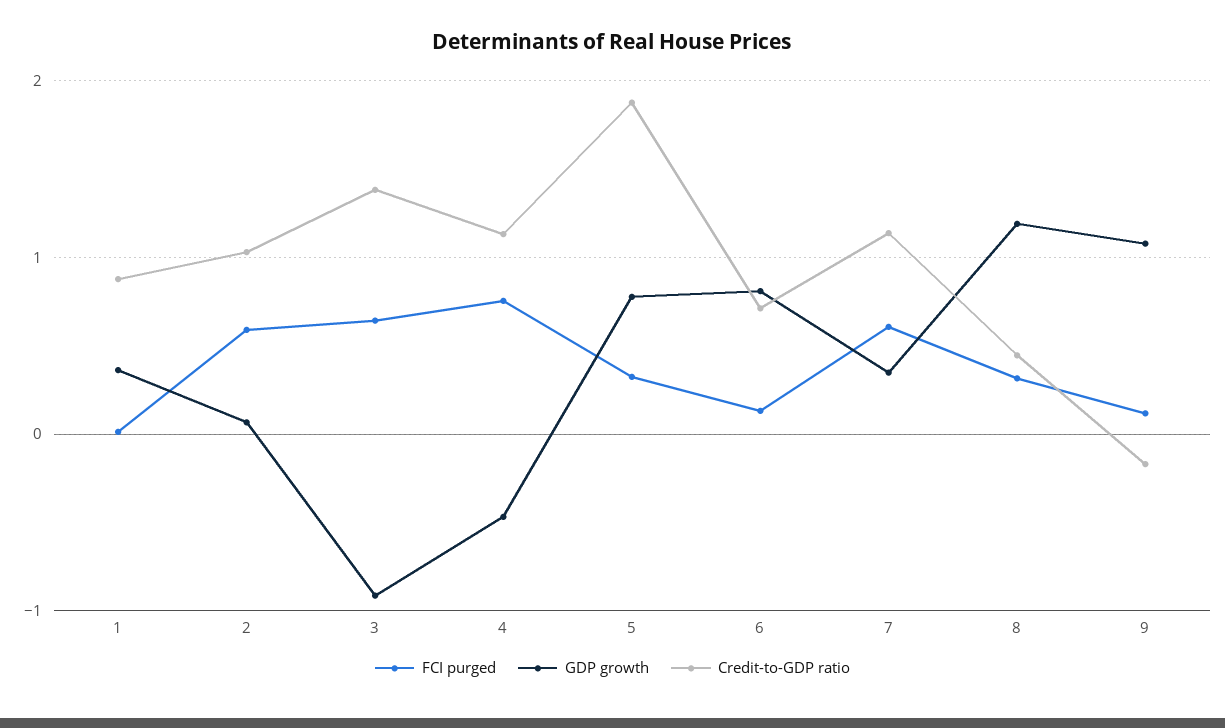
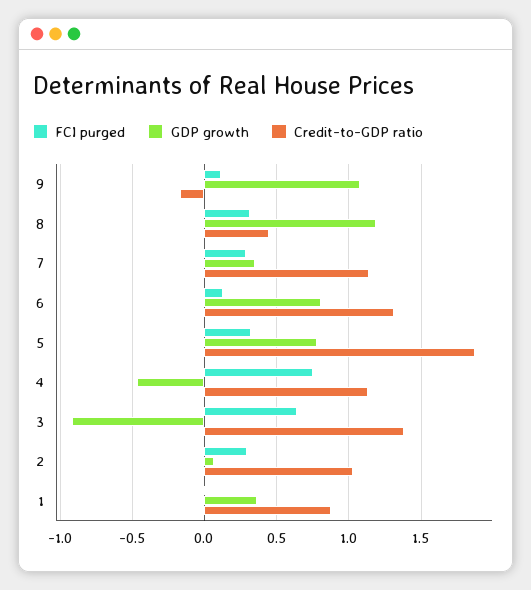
FCI purged, 2: 0.6 -> 0.3
Credit-to-GDP ratio, 6: 0.7 -> 1.3
FCI purged, 7: 0.6 -> 0.3

